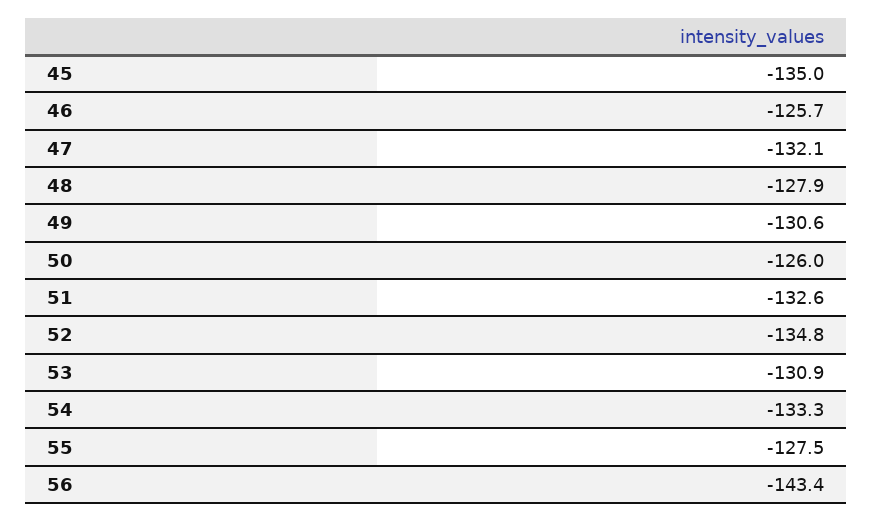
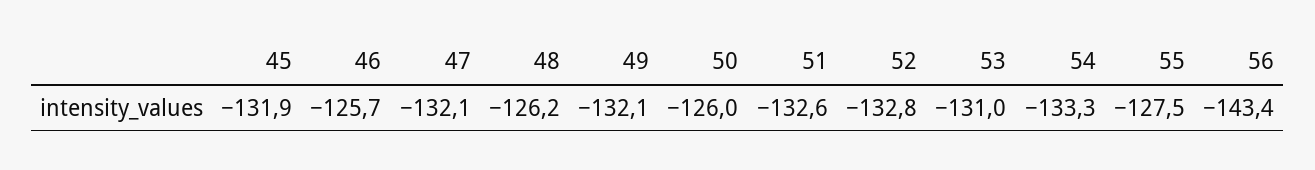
45: -135 -> -131.9
48: -127.9 -> -126.2
49: -130.6 -> -132.1
52: -134.8 -> -132.8
53: -130.9 -> -131

